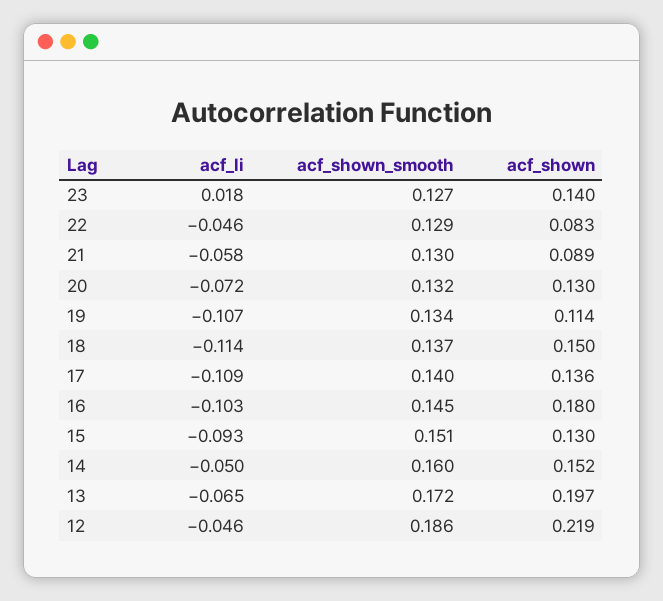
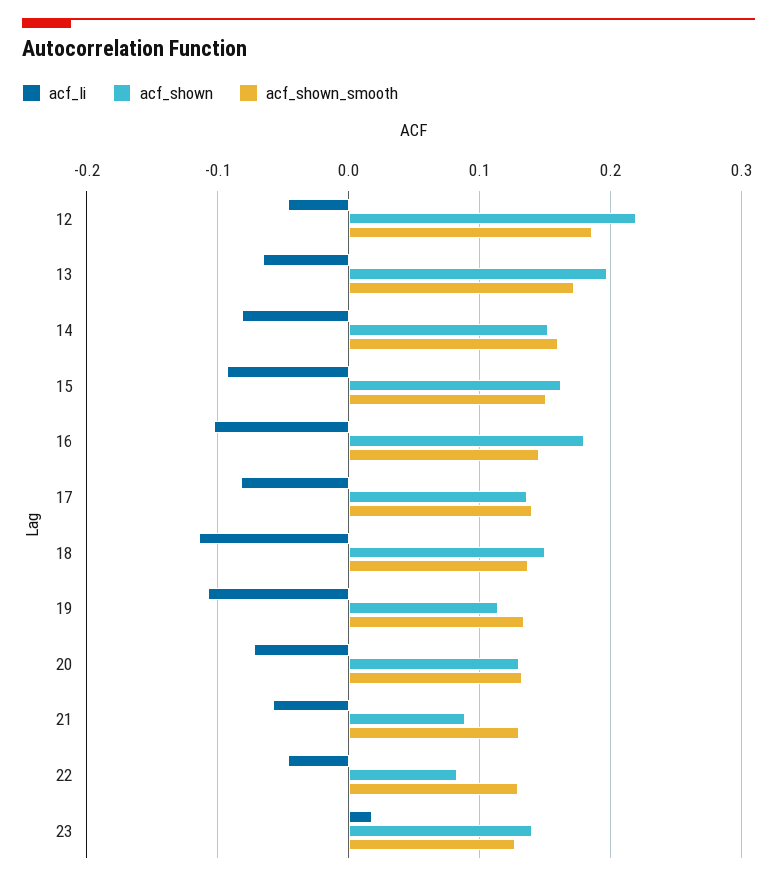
acf_li, 17: -0.109 -> -0.08
acf_shown, 15: 0.13 -> 0.16
acf_li, 14: -0.05 -> -0.08

